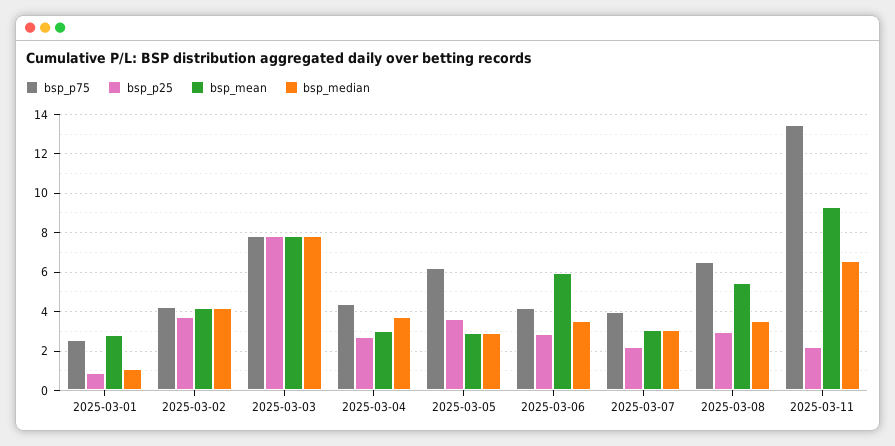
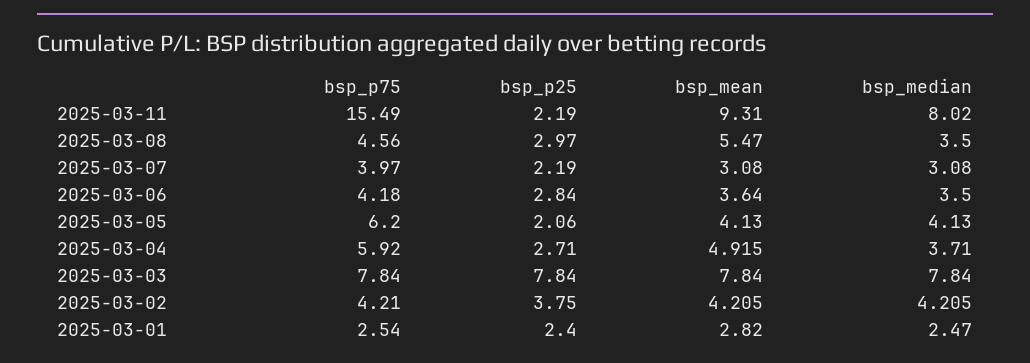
bsp_p25, 2025-03-01: 1 -> 2.4
bsp_median, 2025-03-01: 1 -> 2.47
bsp_p75, 2025-03-04: 4.5 -> 5.92
bsp_mean, 2025-03-04: 3 -> 4.915
bsp_p25, 2025-03-05: 3.5 -> 2.06
bsp_mean, 2025-03-05: 3 -> 4.13
bsp_median, 2025-03-05: 3 -> 4.13
bsp_mean, 2025-03-06: 6 -> 3.64
bsp_p75, 2025-03-08: 6.5 -> 4.56
bsp_p75, 2025-03-11: 13.5 -> 15.49
bsp_median, 2025-03-11: 6.5 -> 8.02

